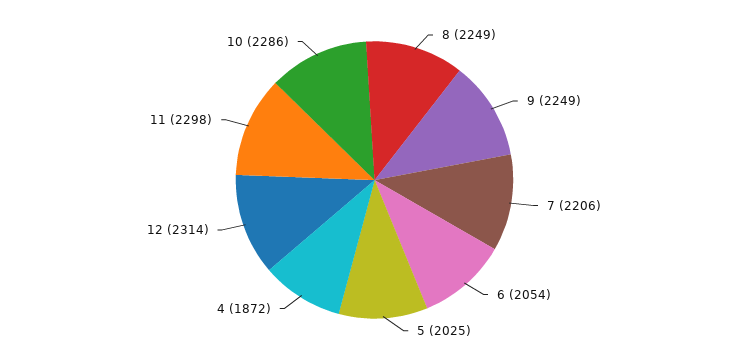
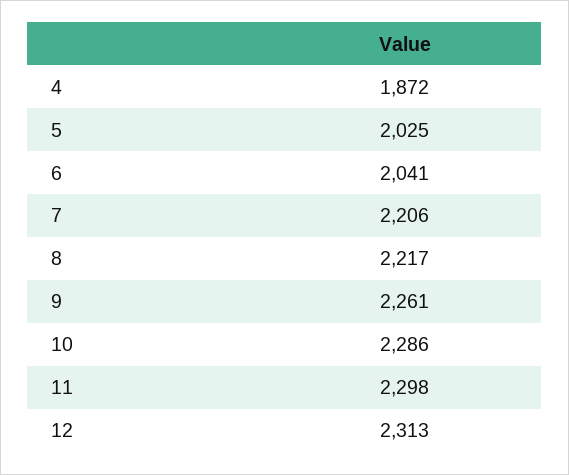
8: 2249 -> 2217
9: 2249 -> 2261
6: 2054 -> 2041
12: 2314 -> 2313

